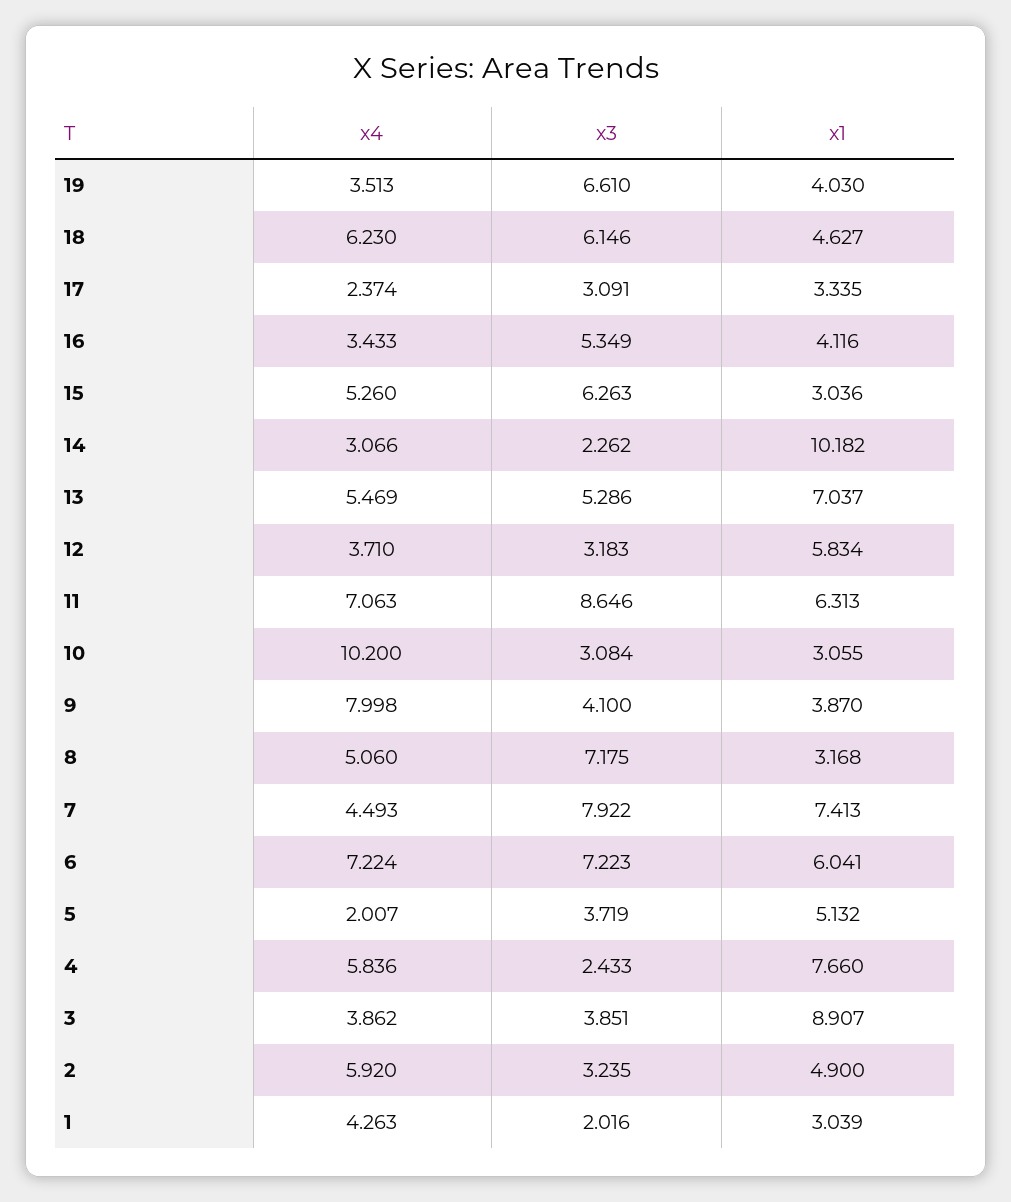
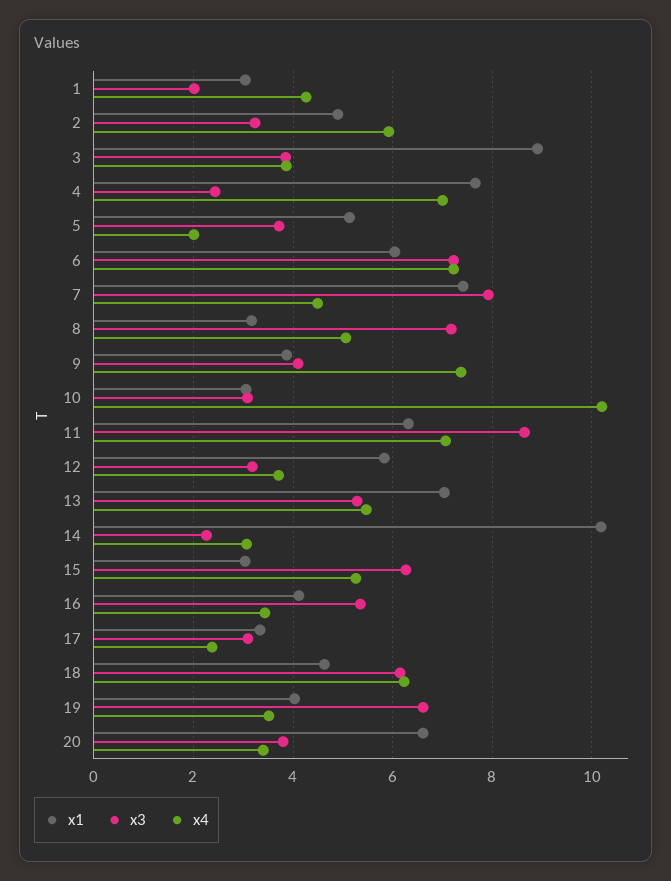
x4, 9: 7.998 -> 7.4
x4, 4: 5.836 -> 7
x1, 20: none -> 6.6
x3, 20: none -> 3.8
x4, 20: none -> 3.4

